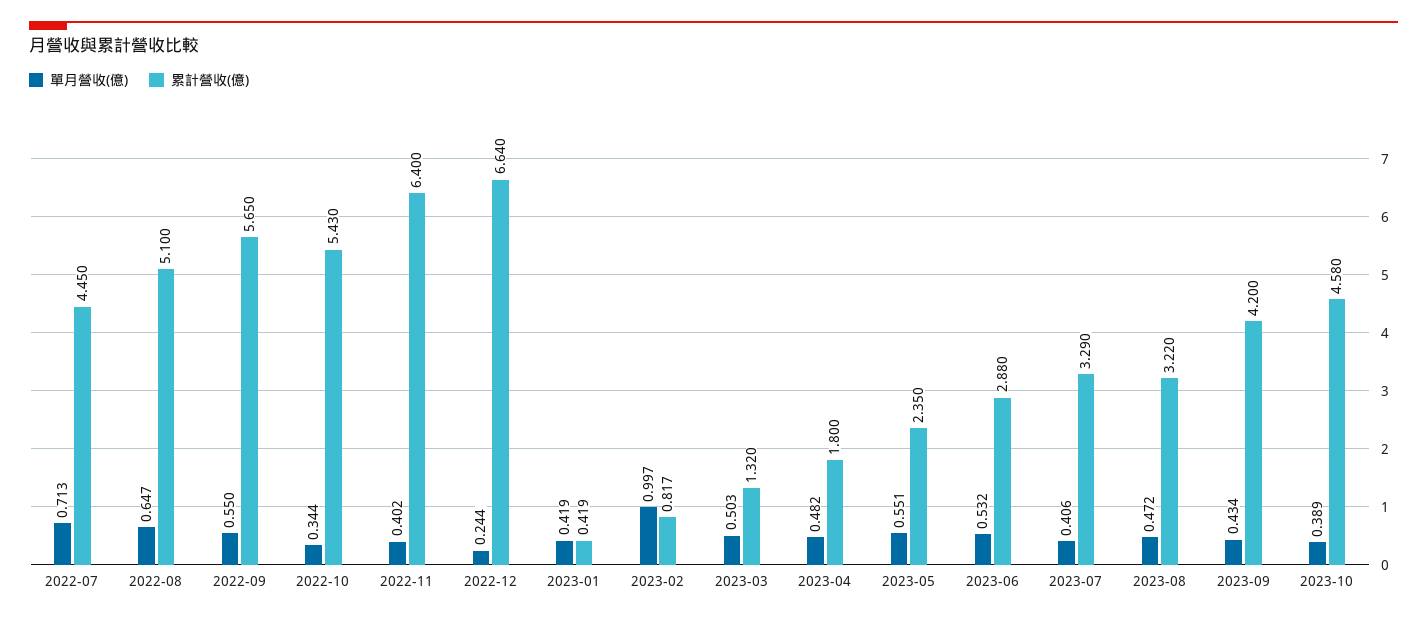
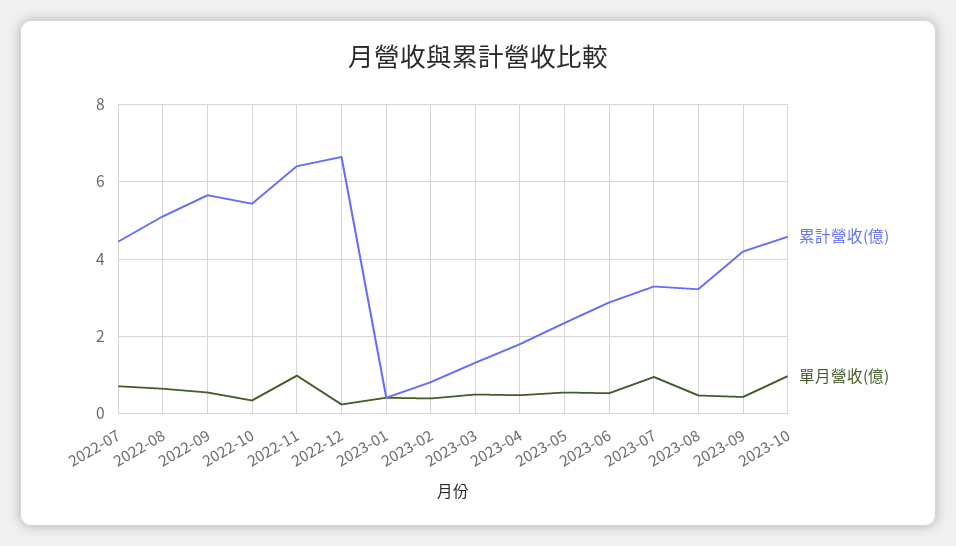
單月營收(億), 2022-11: 0.402 -> 1
單月營收(億), 2023-02: 0.997 -> 0.4
單月營收(億), 2023-07: 0.406 -> 1
單月營收(億), 2023-10: 0.389 -> 1

